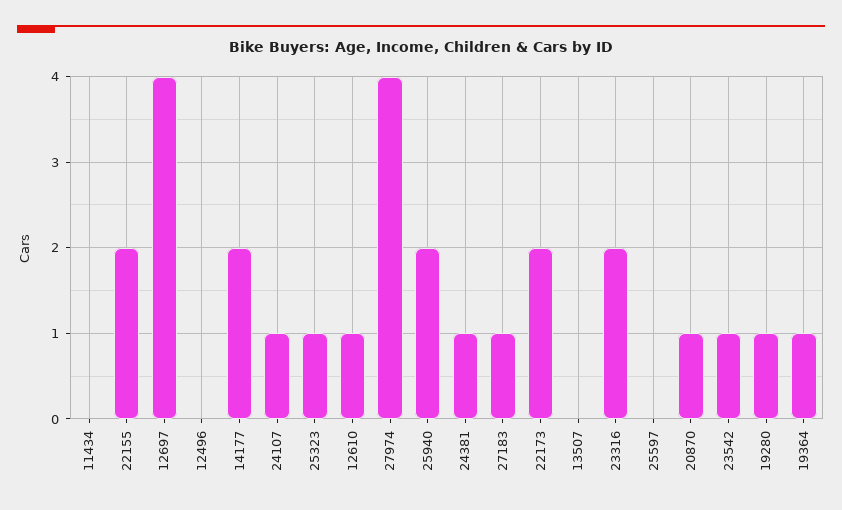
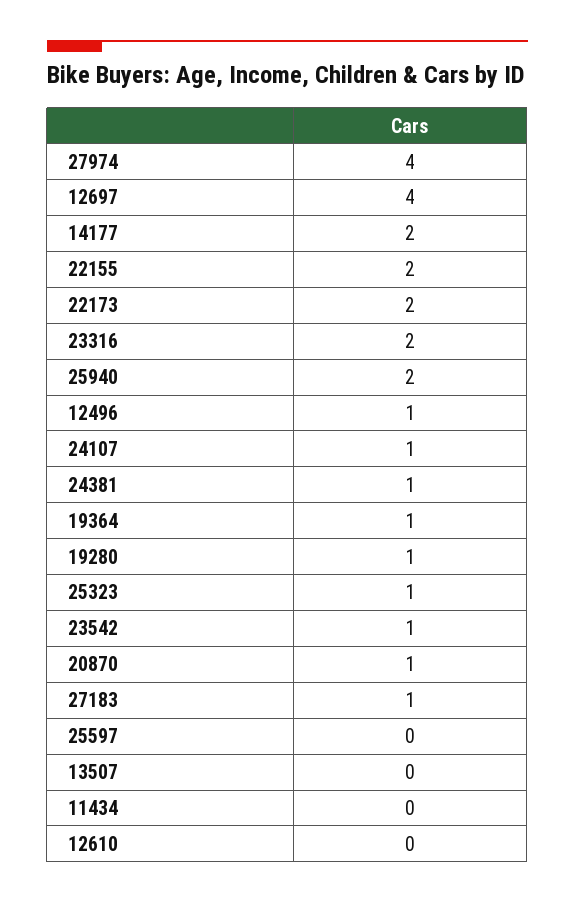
12496: 0 -> 1
12610: 1 -> 0

